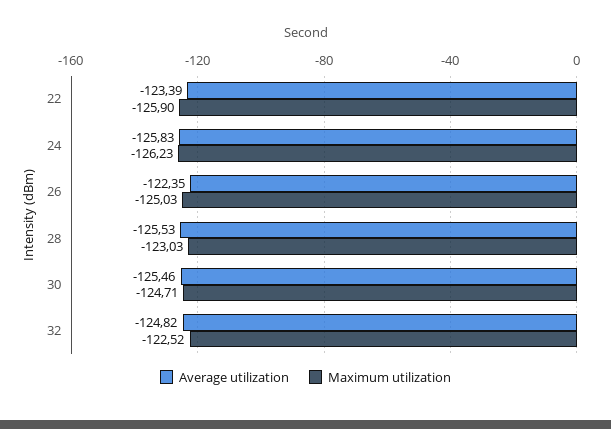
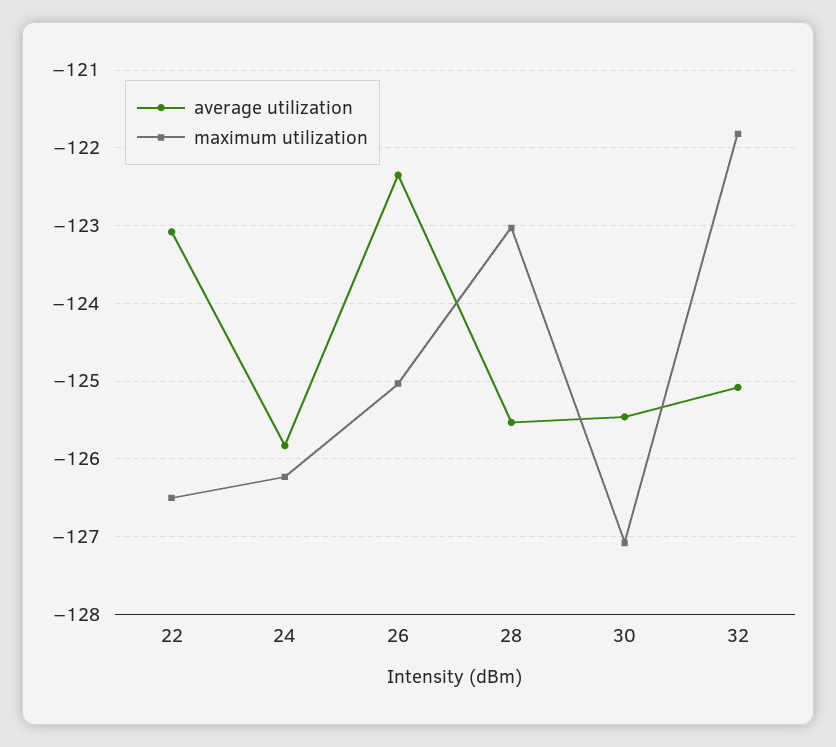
Average utilization, 22: -123.39 -> -123.1
Maximum utilization, 22: -125.9 -> -126.5
Maximum utilization, 30: -124.71 -> -127.1
Average utilization, 32: -124.82 -> -125.1
Maximum utilization, 32: -122.52 -> -121.8

